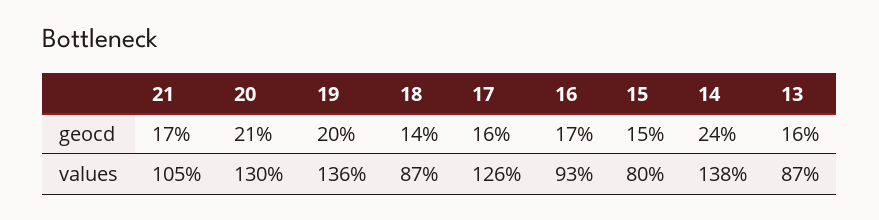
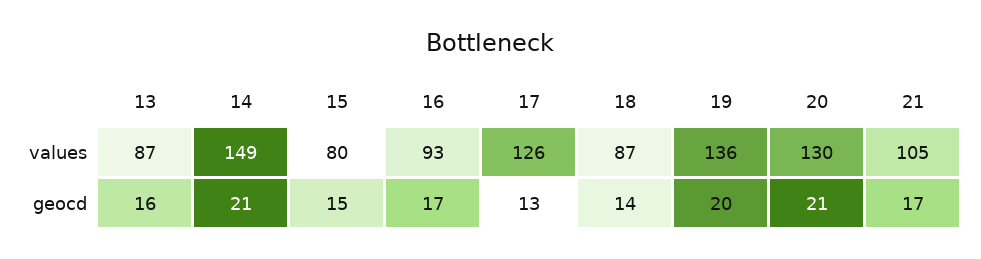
17, geocd: 16 -> 13
14, geocd: 24 -> 21
14, values: 138 -> 149

